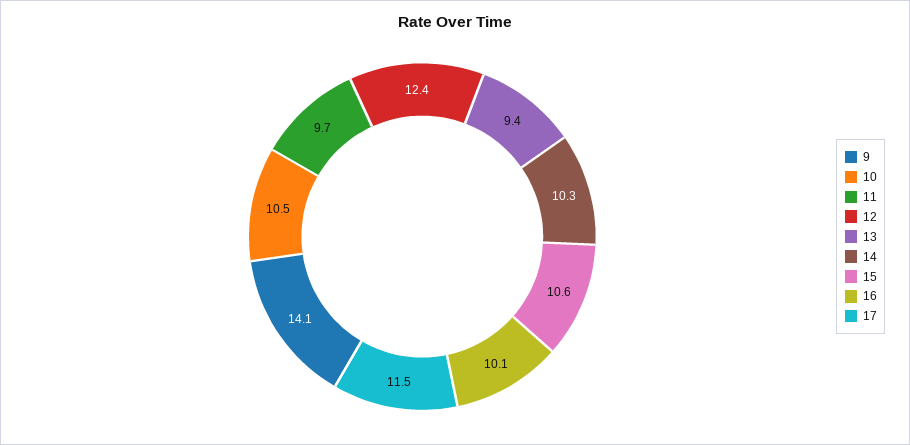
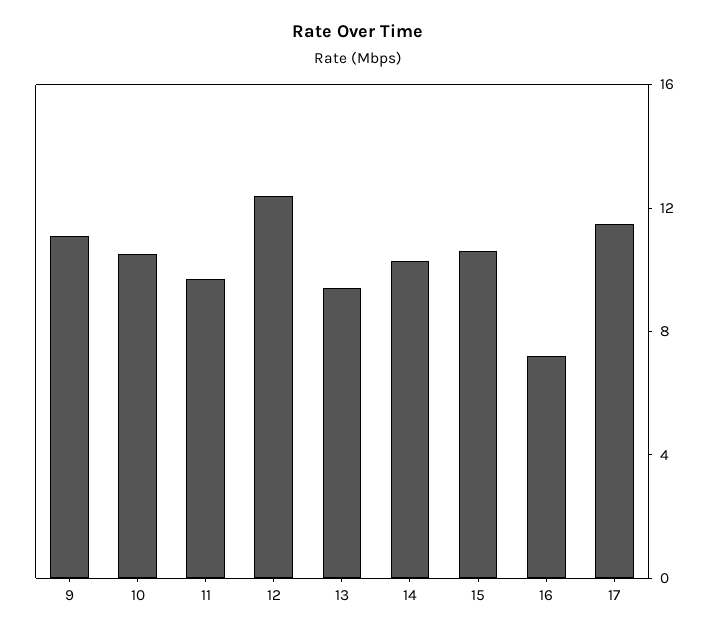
9: 14.1 -> 11
16: 10.1 -> 7

